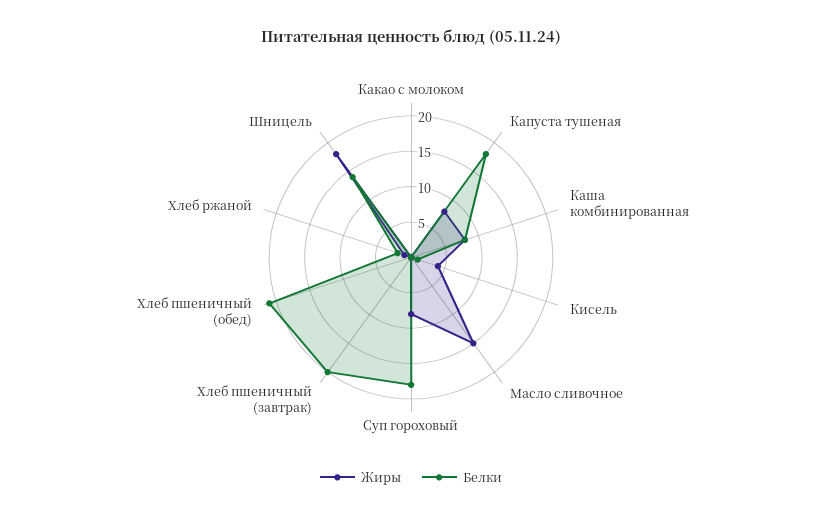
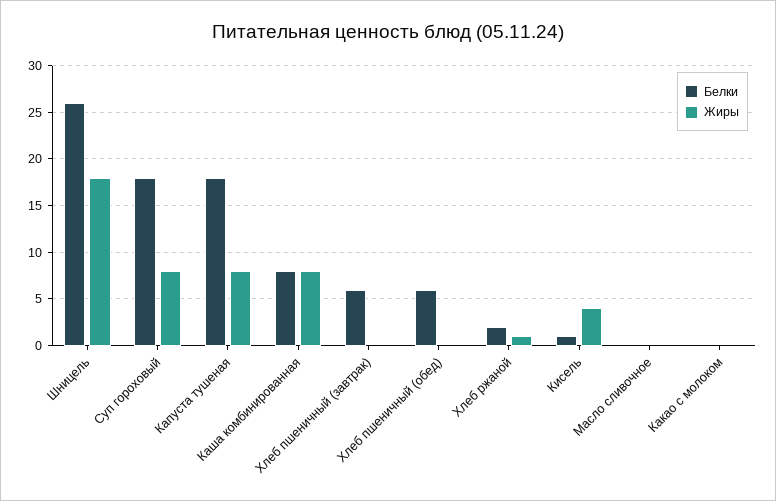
Жиры, Масло сливочное: 15 -> 0
Белки, Хлеб пшеничный (завтрак): 20 -> 6
Белки, Хлеб пшеничный (обед): 20 -> 6
Белки, Шницель: 15 -> 26

